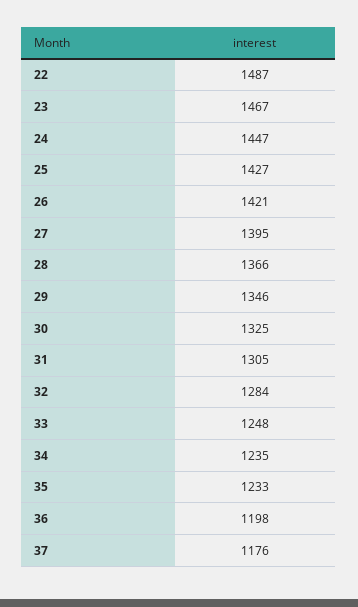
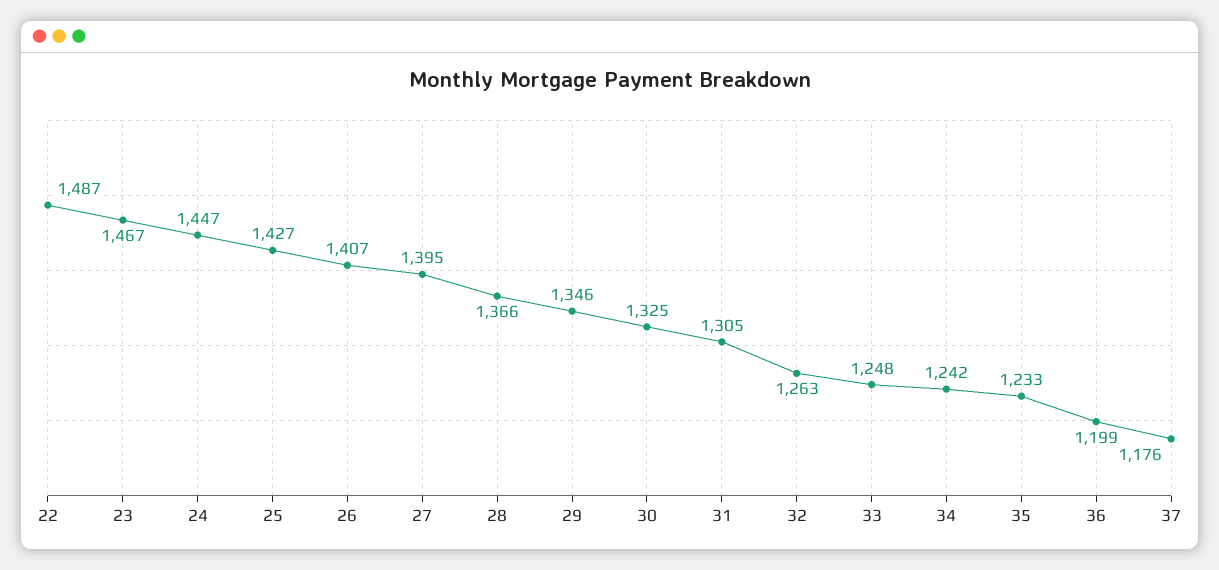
26: 1421 -> 1407
32: 1284 -> 1263
34: 1235 -> 1242
36: 1198 -> 1199

